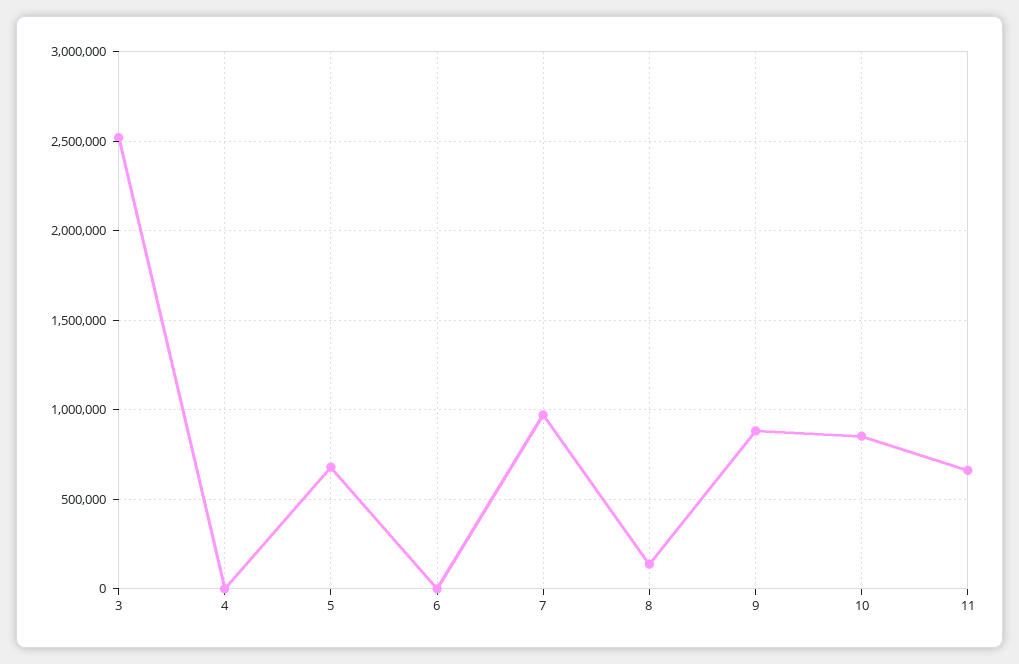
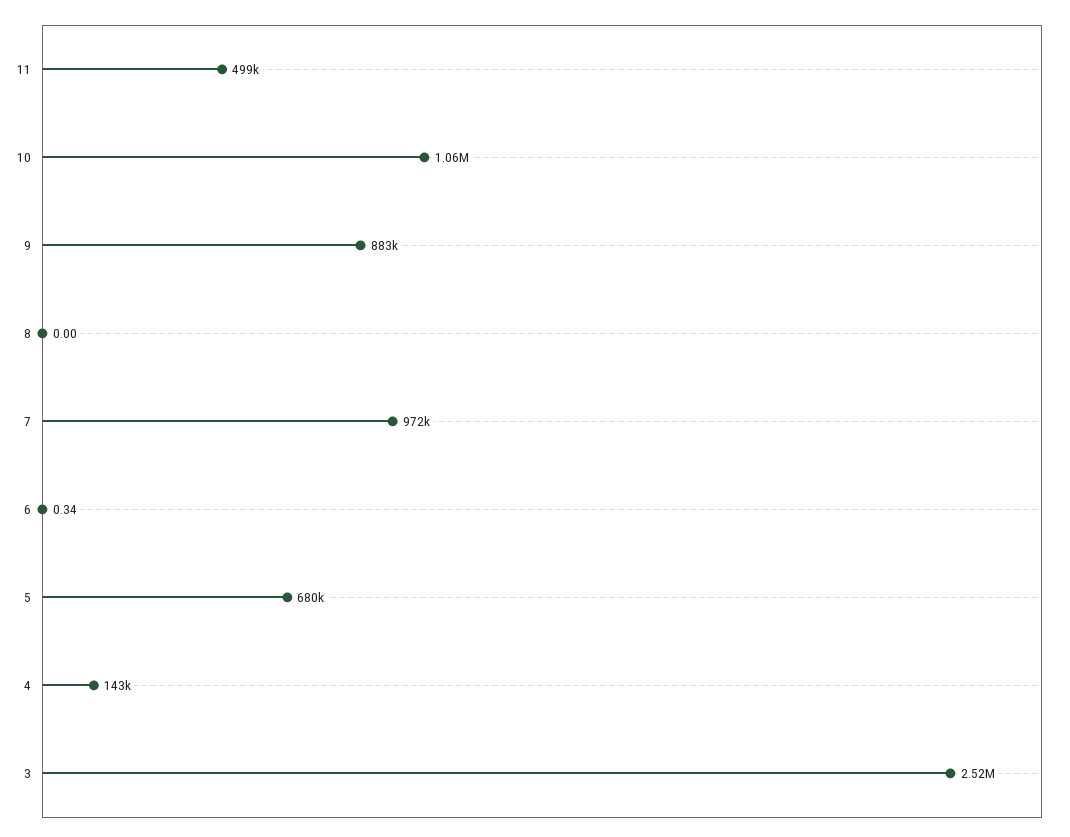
4: 0 -> 143000
8: 150000 -> 0
10: 850000 -> 1060000
11: 650000 -> 499000

